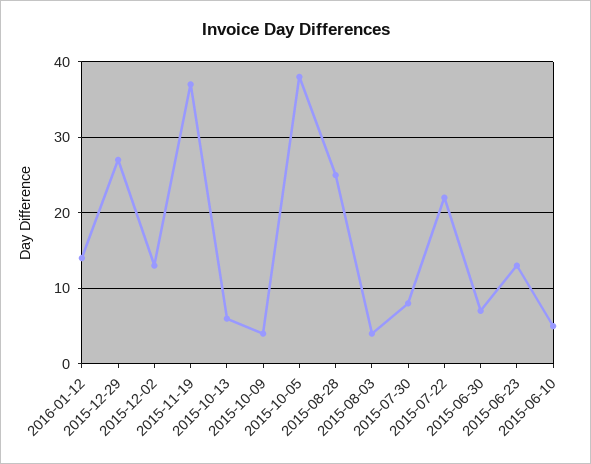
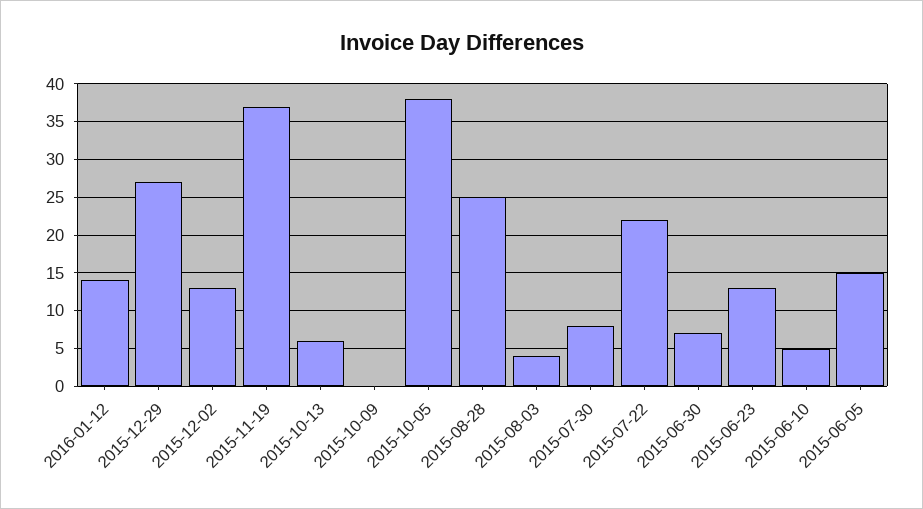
2015-10-09: 4 -> 0
2015-06-05: none -> 15

